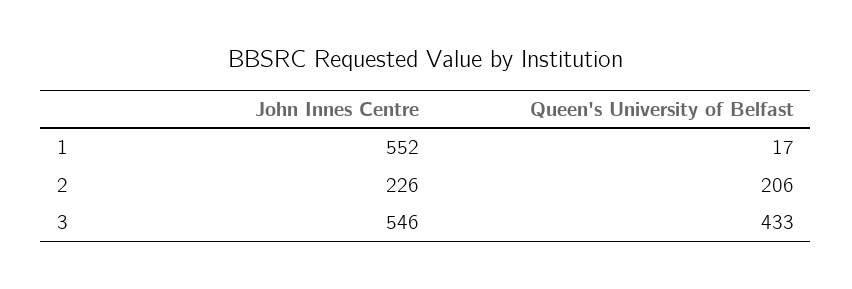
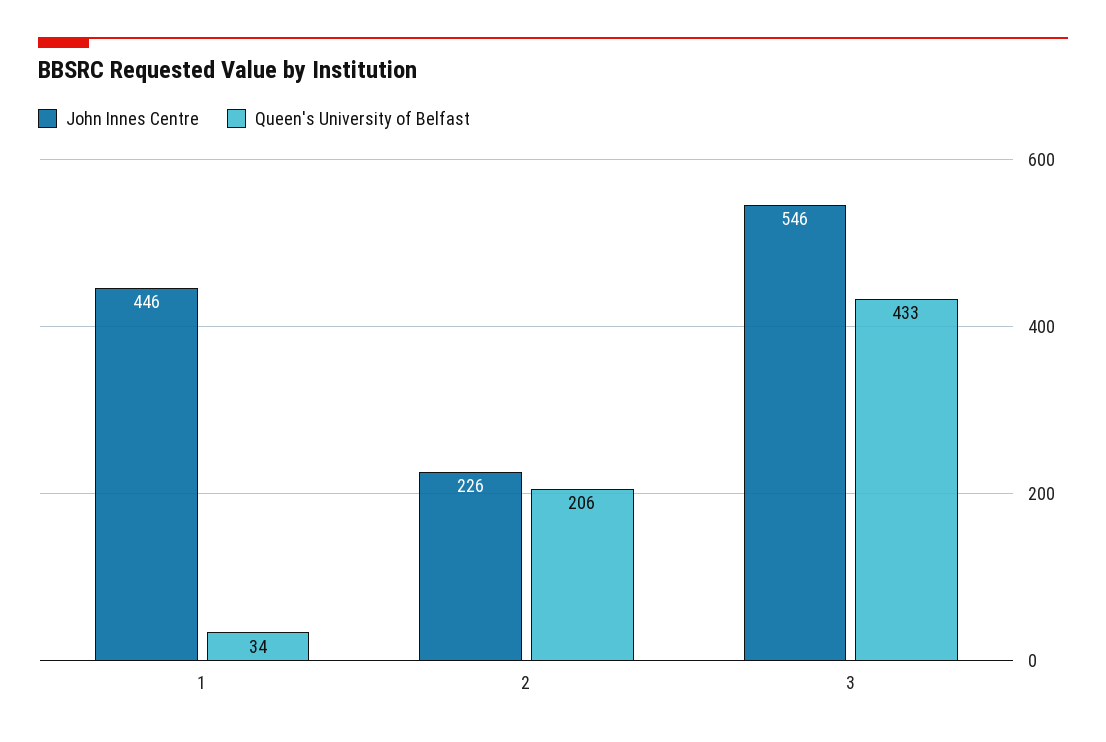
John Innes Centre, 1: 552 -> 446
Queen's University of Belfast, 1: 17 -> 34

